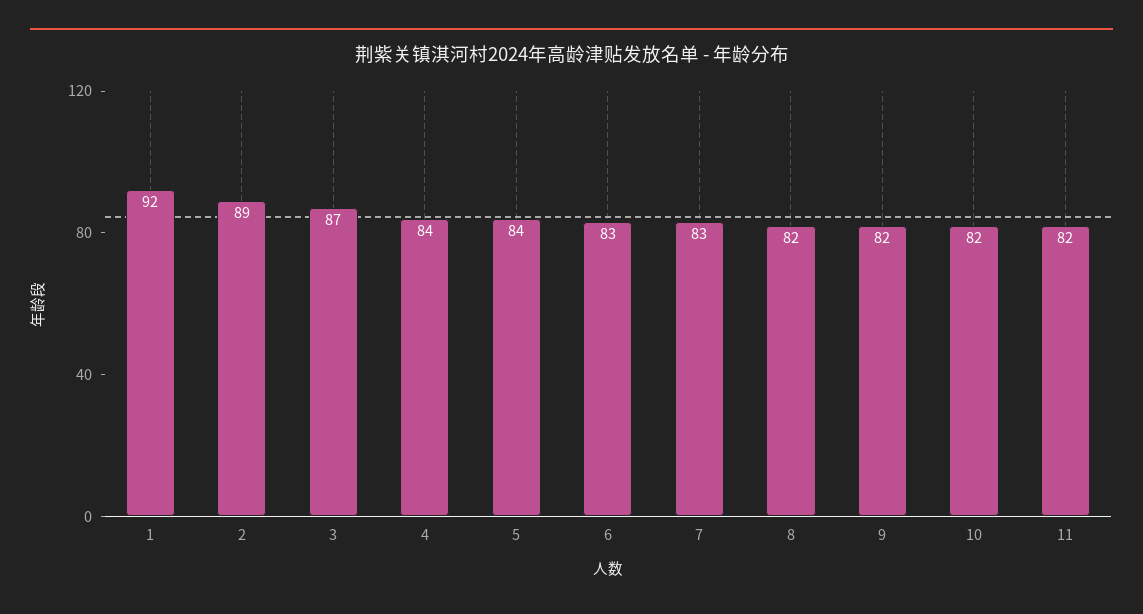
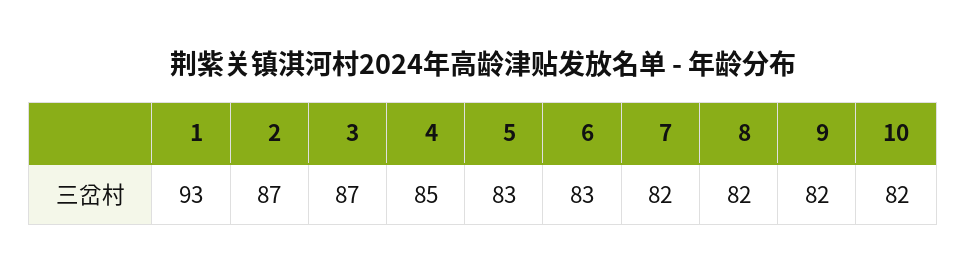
1: 92 -> 93
2: 89 -> 87
4: 84 -> 85
5: 84 -> 83
7: 83 -> 82
11: 82 -> none

